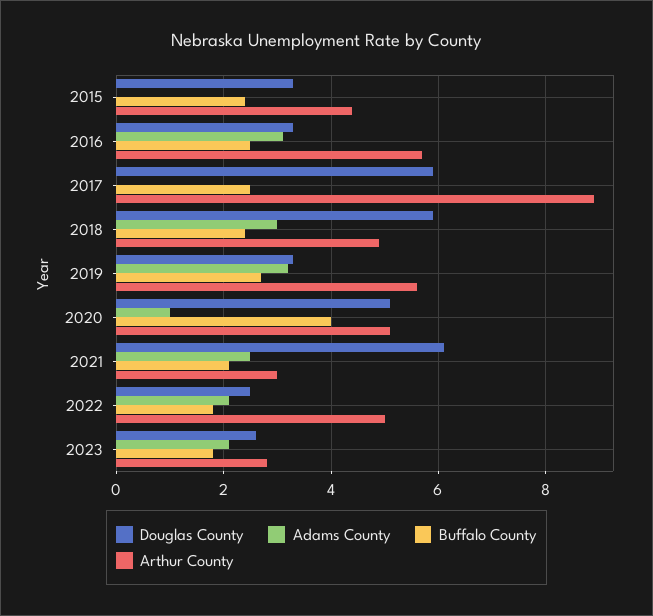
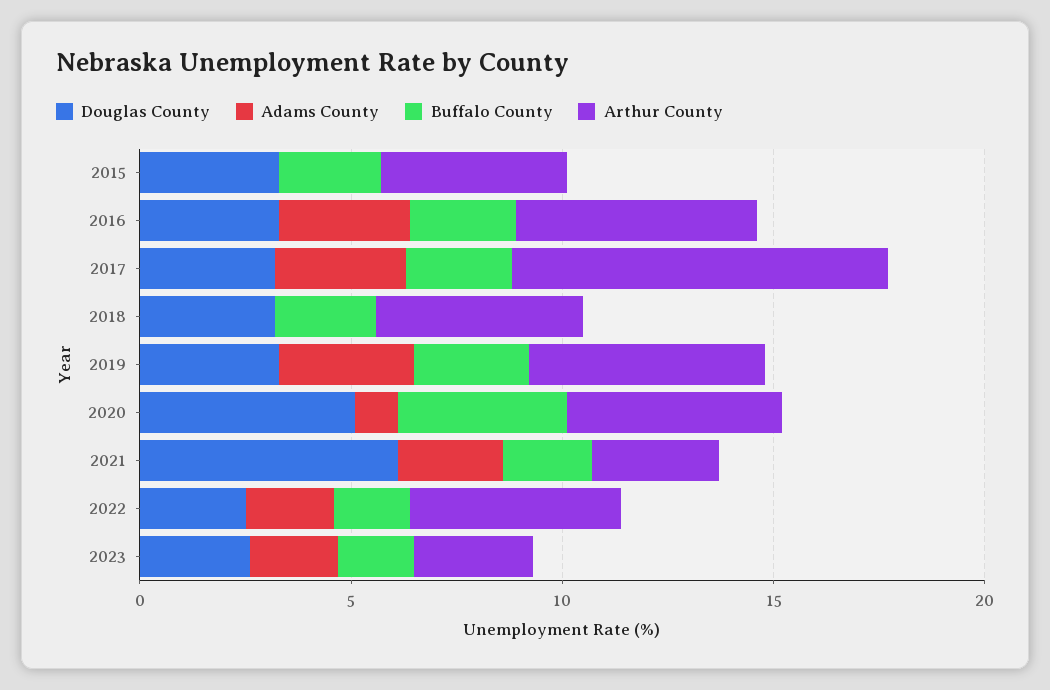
Douglas County, 2017: 6 -> 3
Adams County, 2017: 0 -> 3
Douglas County, 2018: 6 -> 3
Adams County, 2018: 3 -> 0

